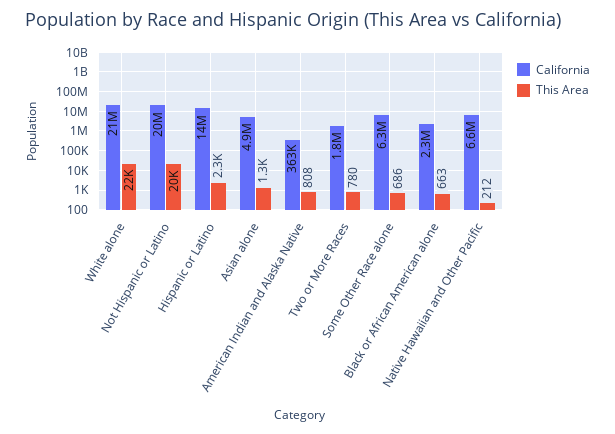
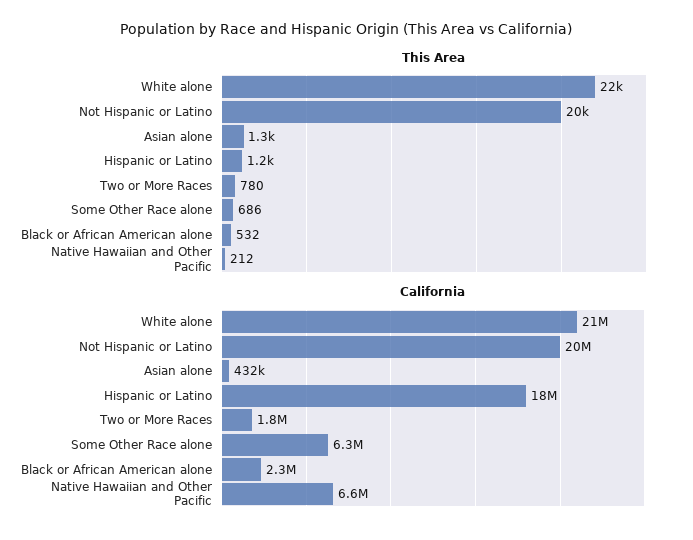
California, Hispanic or Latino: 14000000 -> 18000000
This Area, Hispanic or Latino: 2300 -> 1200
California, Asian alone: 4900000 -> 432000
California, American Indian and Alaska Native: 363000 -> none
This Area, American Indian and Alaska Native: 808 -> none
This Area, Black or African American alone: 663 -> 532

